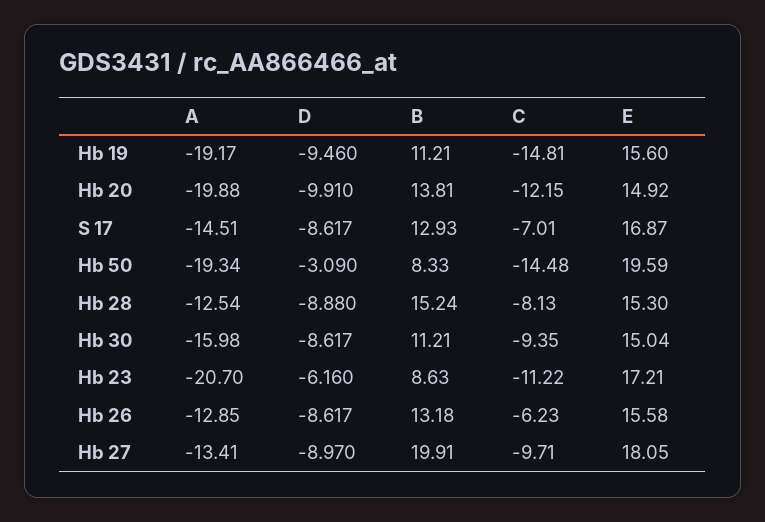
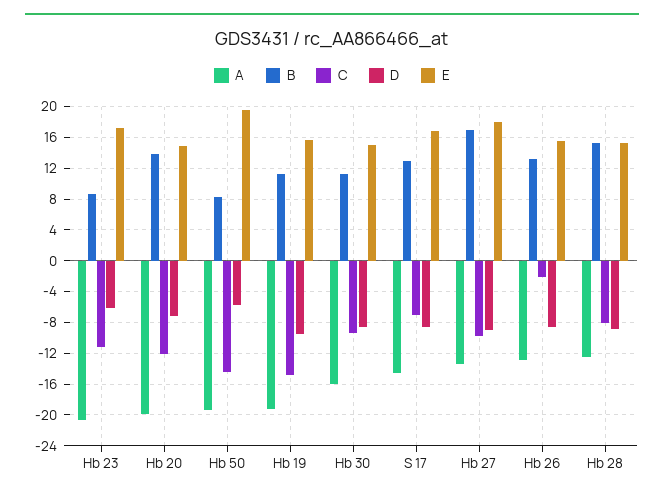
D, Hb 20: -9.91 -> -7
D, Hb 50: -3.09 -> -6
C, Hb 26: -6.23 -> -2
B, Hb 27: 19.91 -> 17

